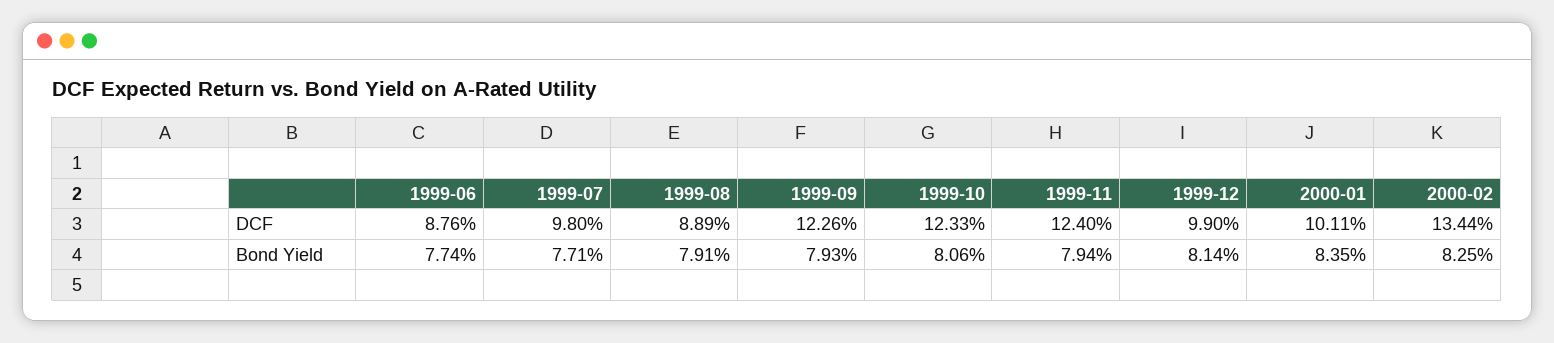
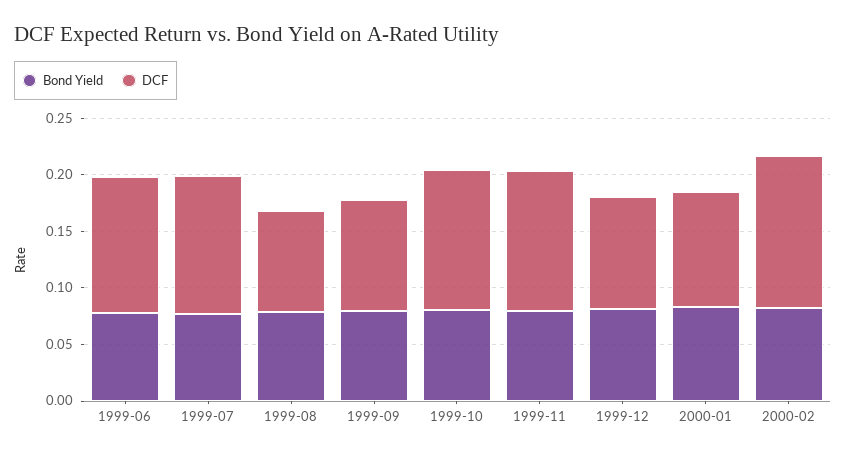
DCF, 1999-06: 0.0876 -> 0.12
DCF, 1999-07: 0.098 -> 0.12
DCF, 1999-09: 0.1226 -> 0.1

